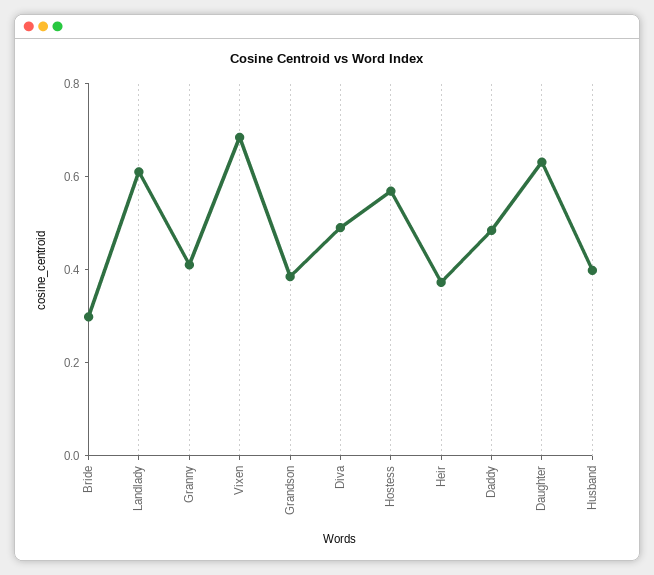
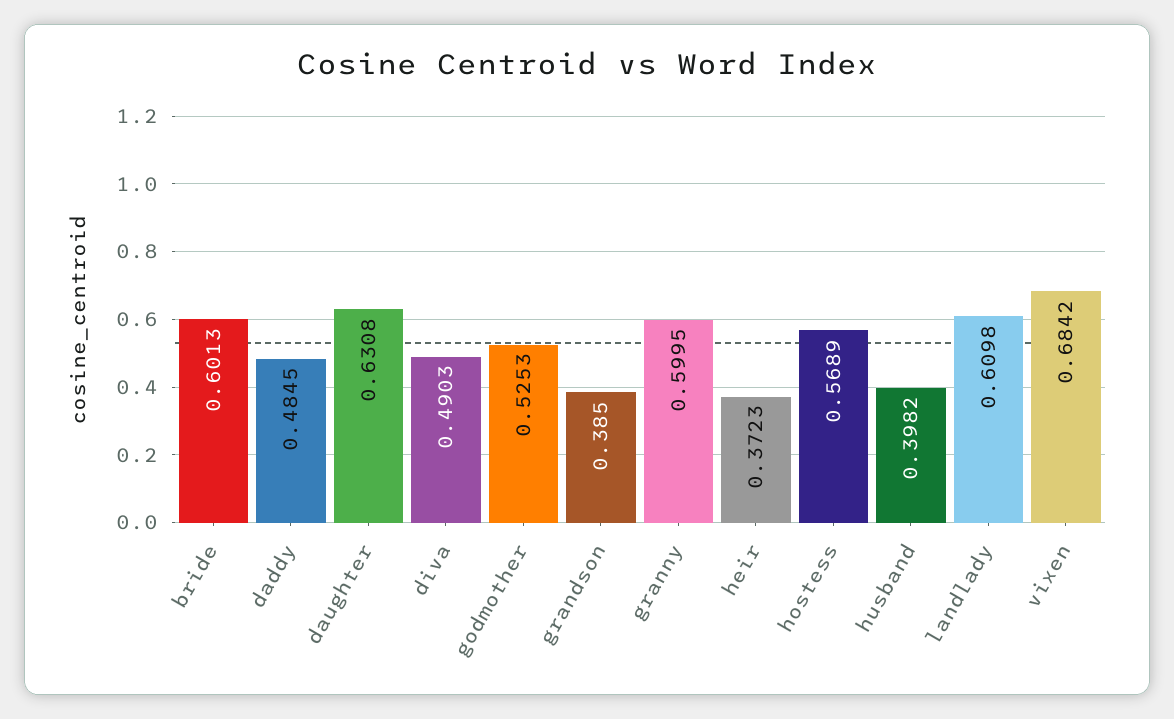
Bride: 0.3 -> 0.6013
Granny: 0.4 -> 0.5995
godmother: none -> 0.5253

